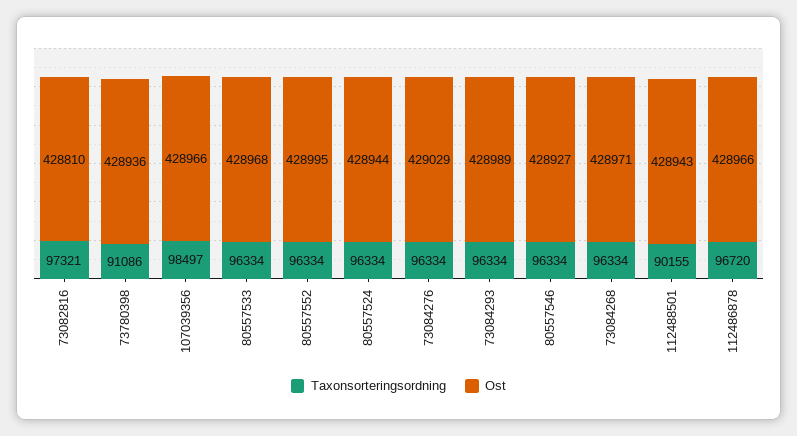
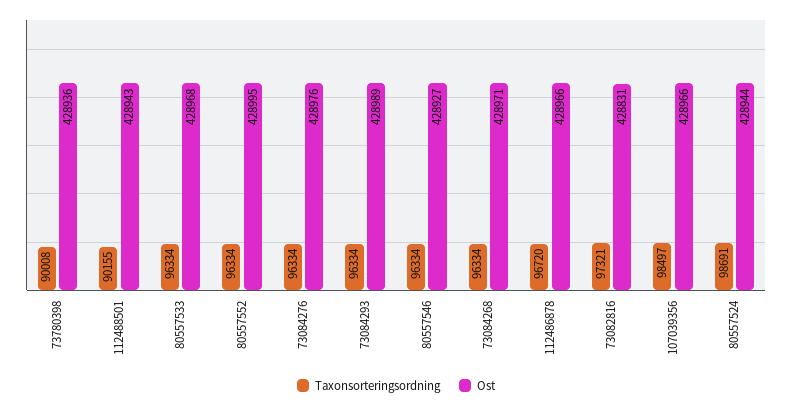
Ost, 73082816: 428810 -> 428831
Taxonsorteringsordning, 73780398: 91086 -> 90008
Taxonsorteringsordning, 80557524: 96334 -> 98691
Ost, 73084276: 429029 -> 428976

